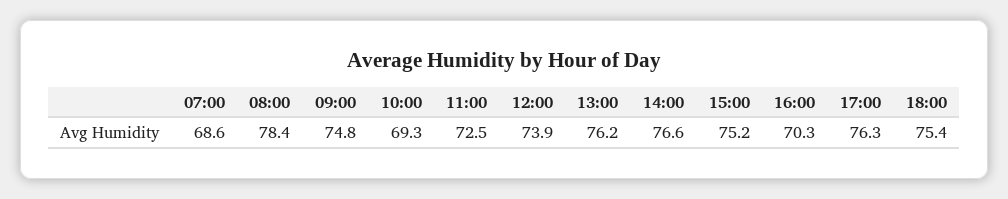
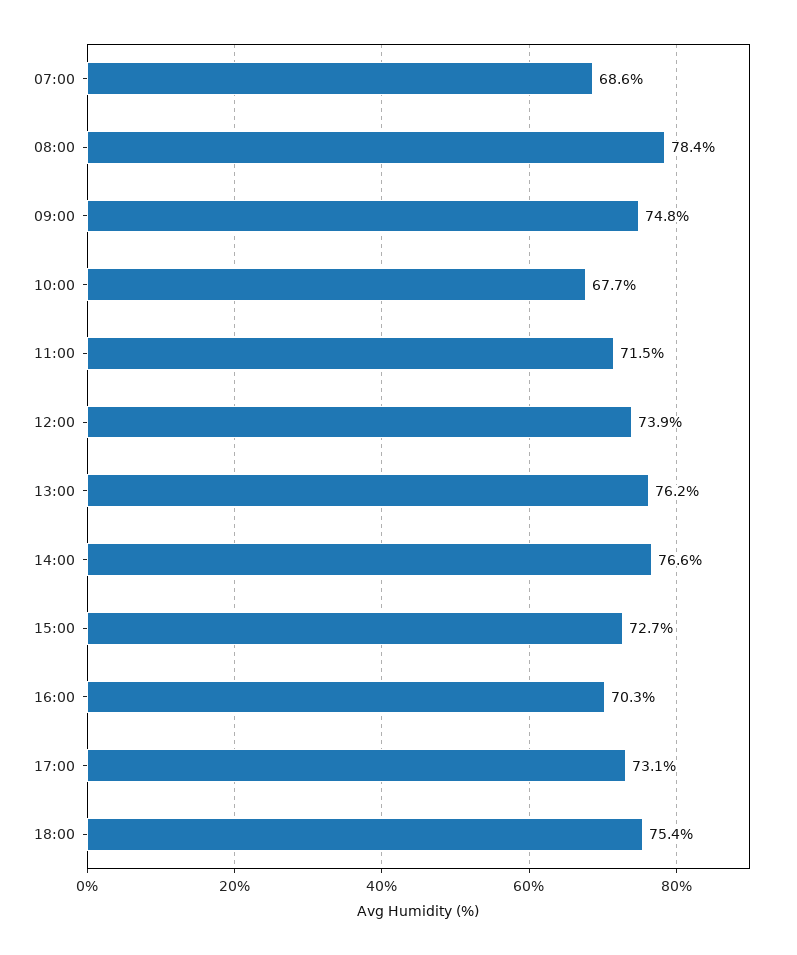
10:00: 69.3 -> 67.7
11:00: 72.5 -> 71.5
15:00: 75.2 -> 72.7
17:00: 76.3 -> 73.1

